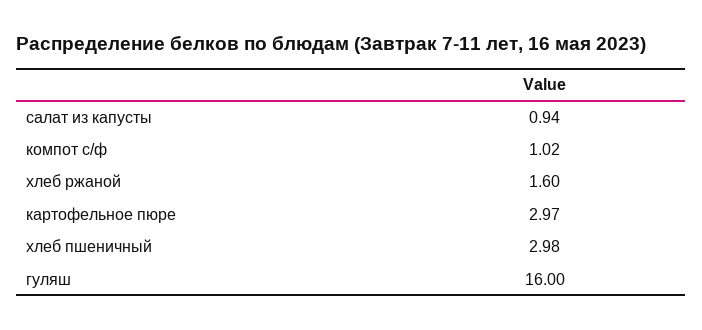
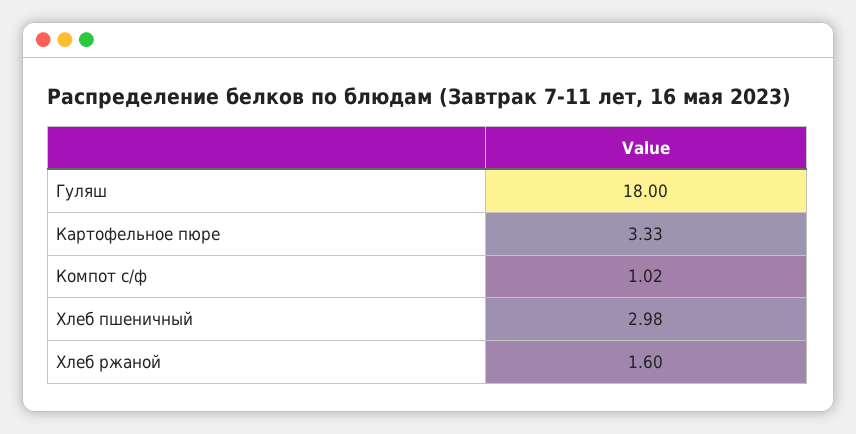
салат из капусты: 0.94 -> none
картофельное пюре: 2.97 -> 3.33
гуляш: 16 -> 18

